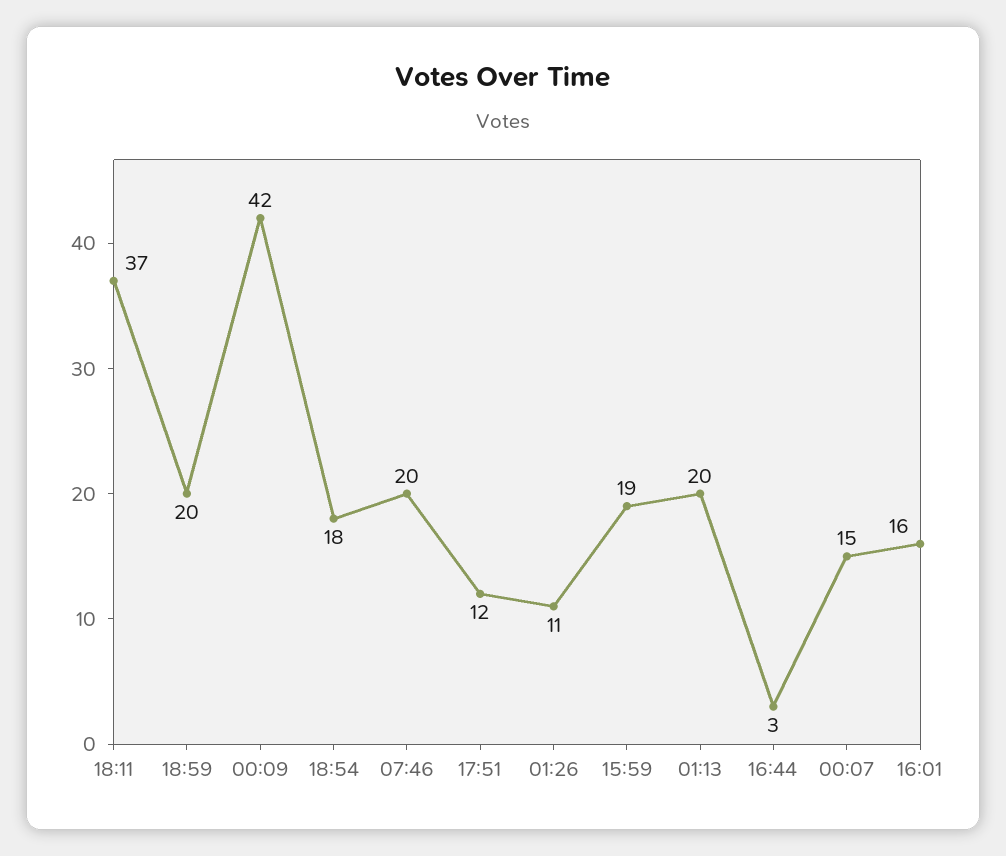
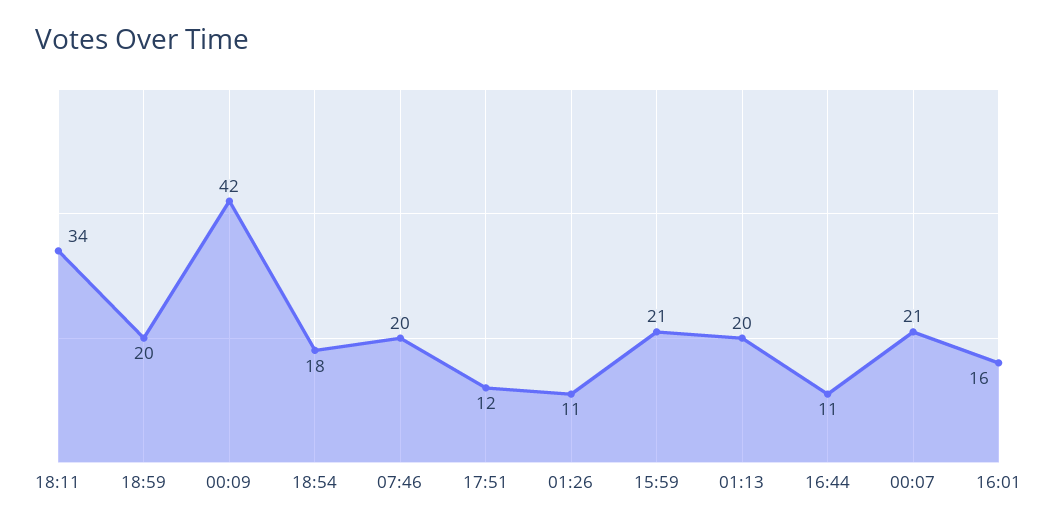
18:11: 37 -> 34
15:59: 19 -> 21
16:44: 3 -> 11
00:07: 15 -> 21

